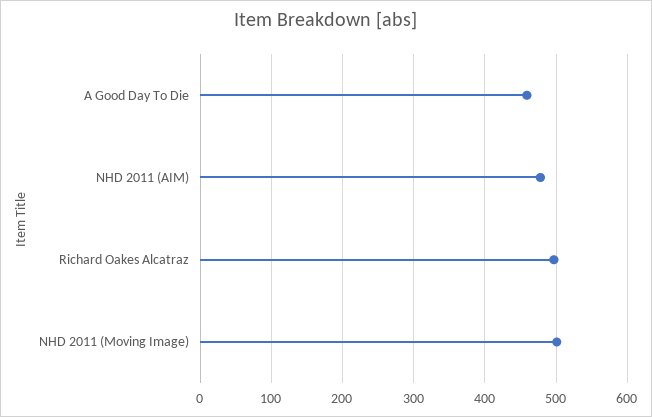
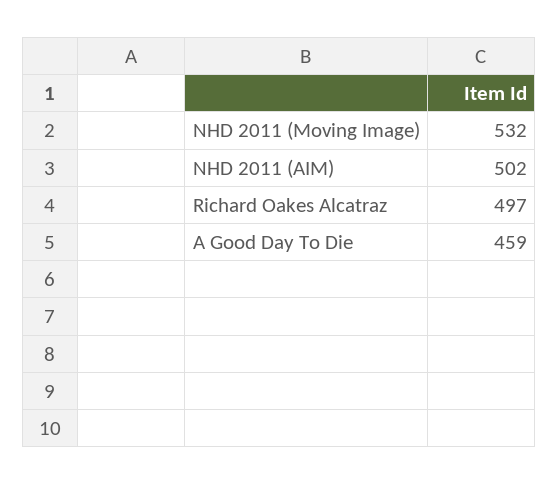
NHD 2011 (AIM): 480 -> 502
NHD 2011 (Moving Image): 500 -> 532

